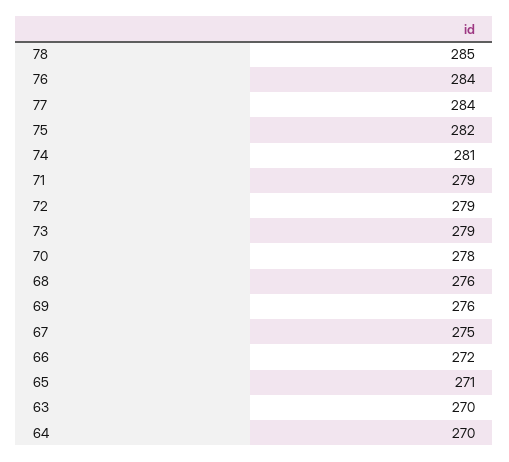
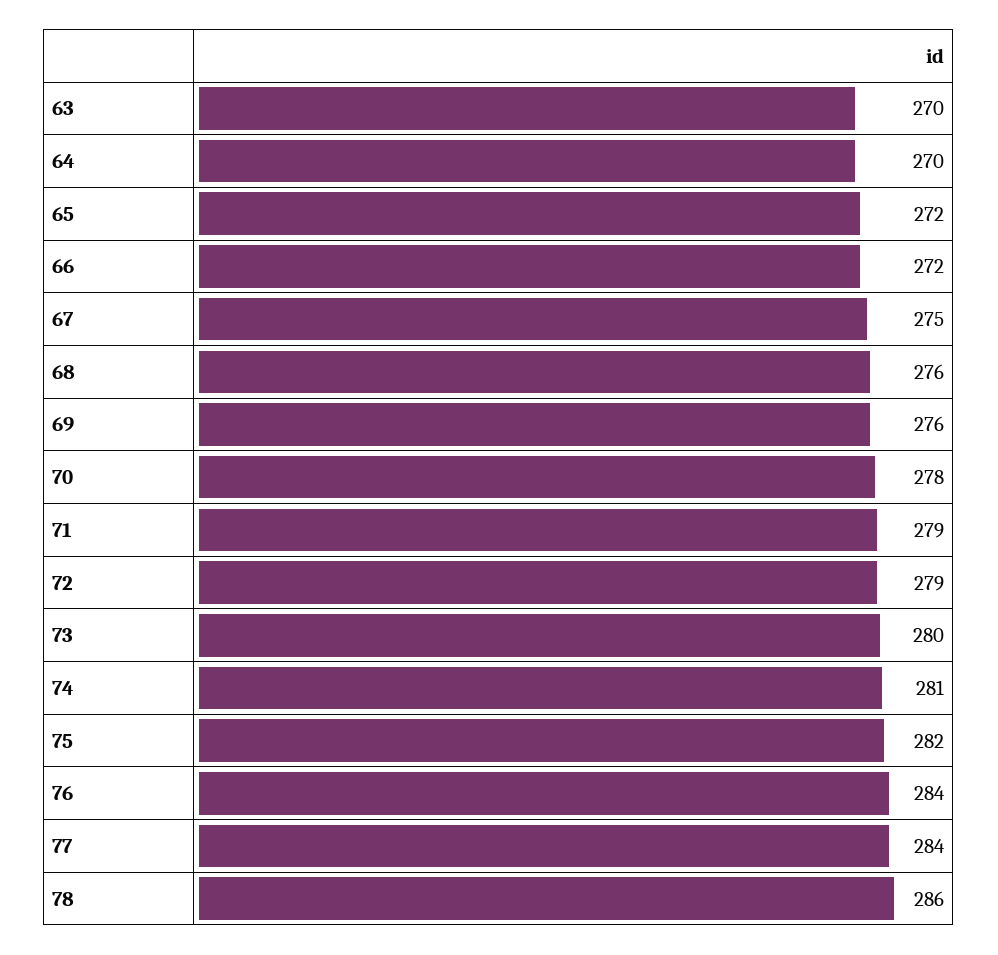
78: 285 -> 286
73: 279 -> 280
65: 271 -> 272

